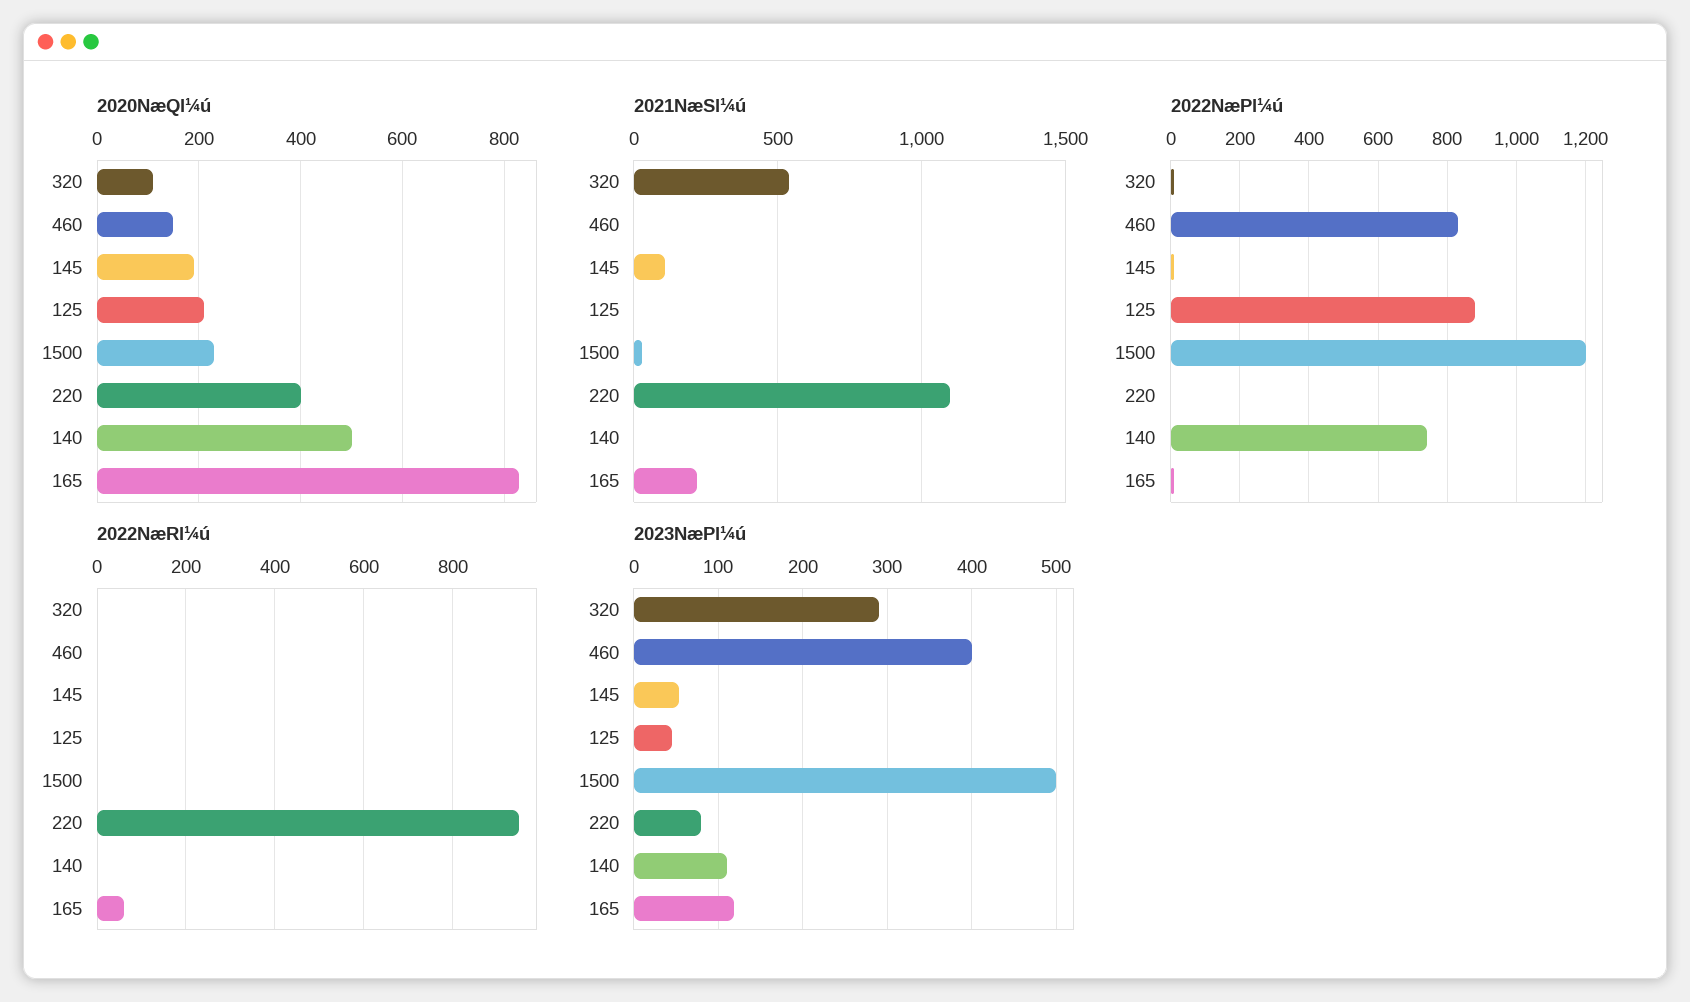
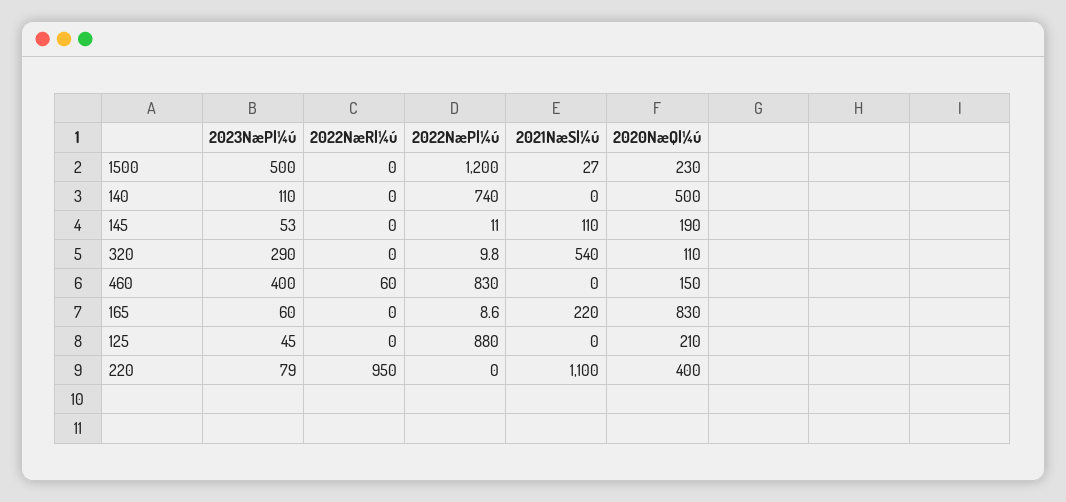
2022NæRl¼ú, 460: 0 -> 60
2022NæRl¼ú, 165: 60 -> 0
2023NæPl¼ú, 165: 120 -> 60

